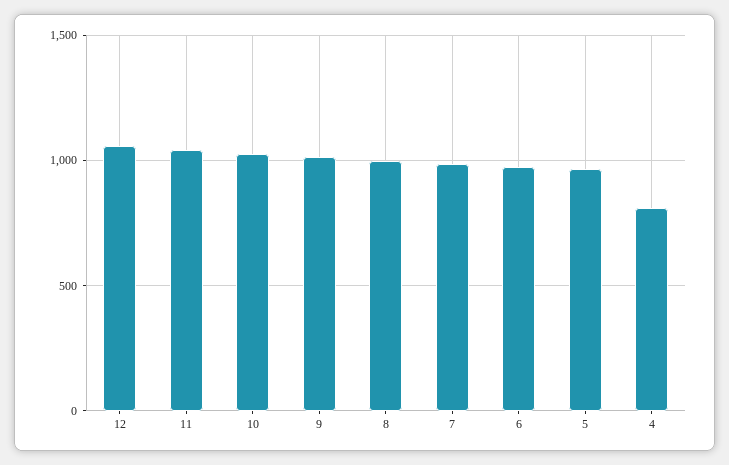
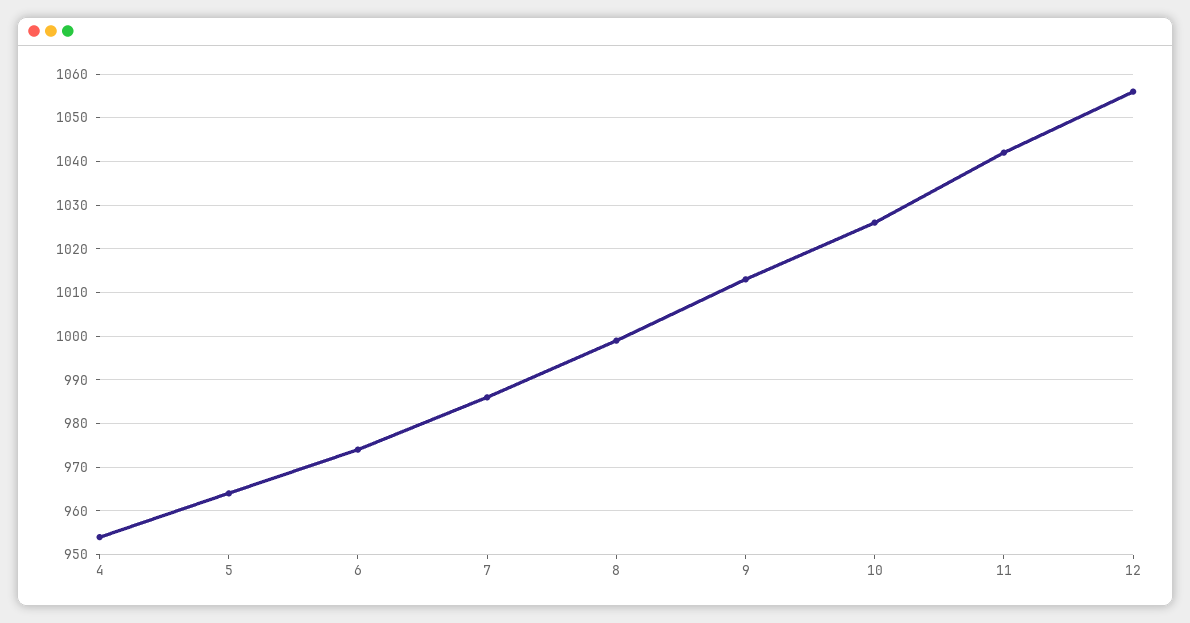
4: 800 -> 955

